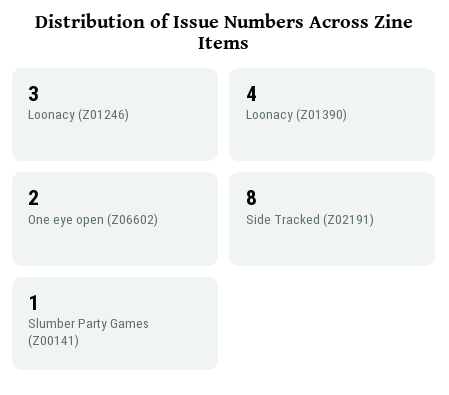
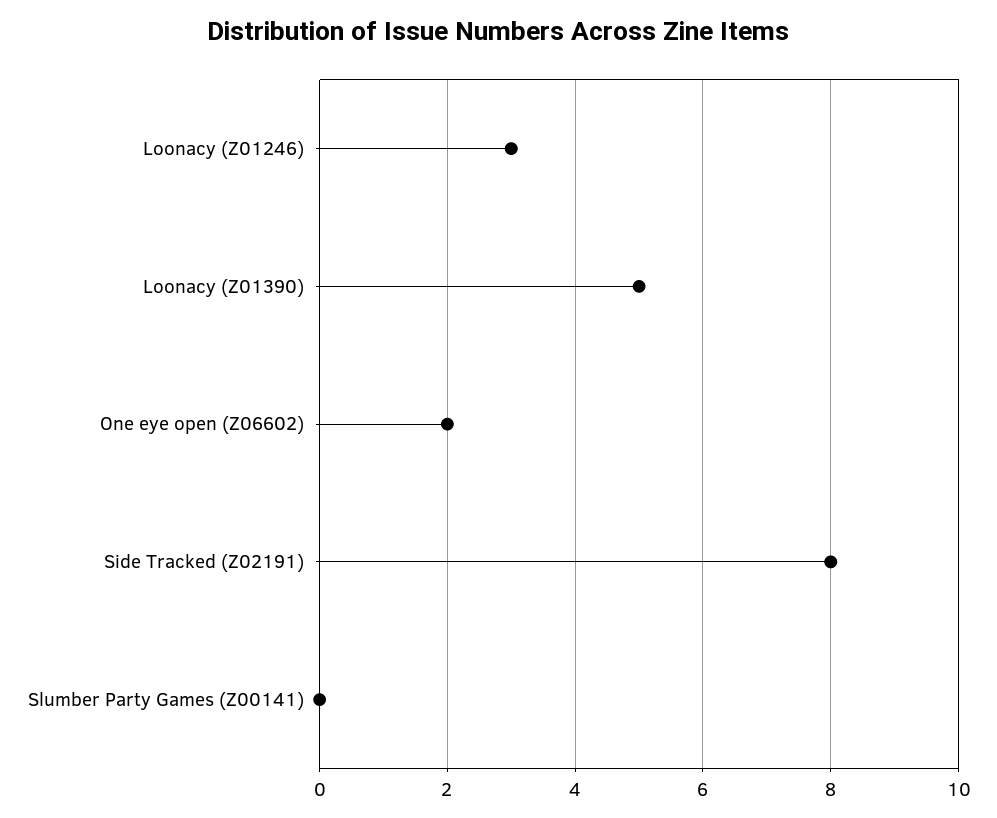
Loonacy (Z01390): 4 -> 5
Slumber Party Games (Z00141): 1 -> 0

